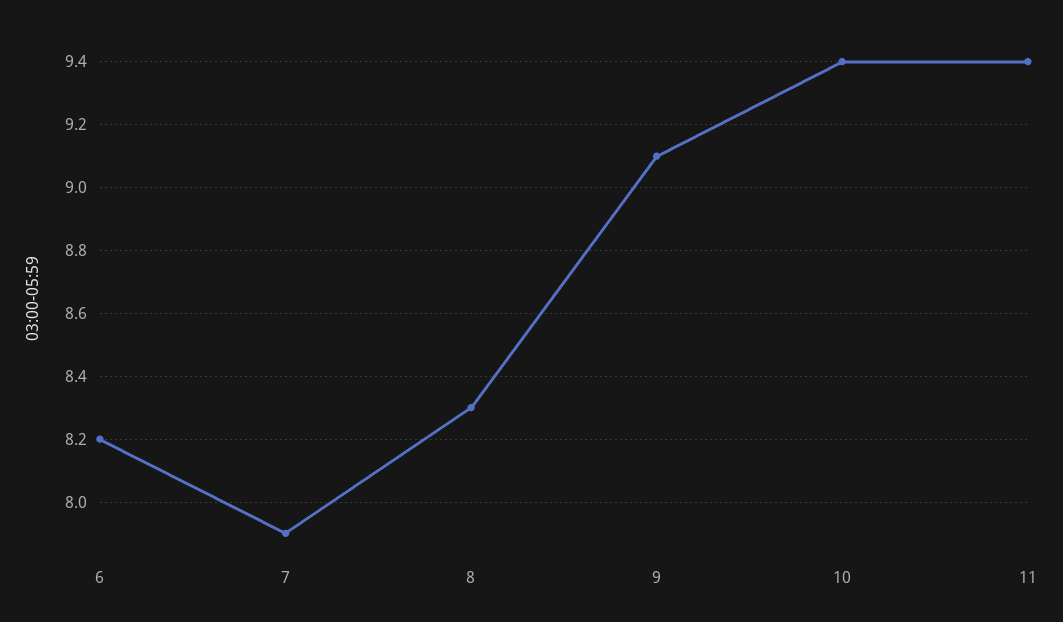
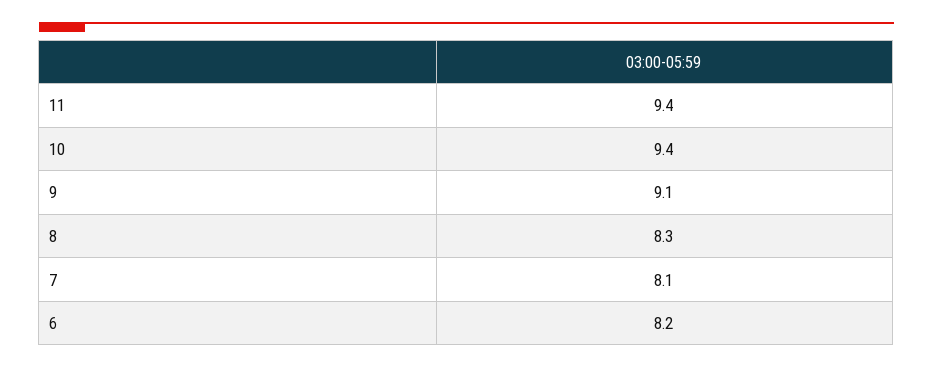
7: 7.9 -> 8.1

